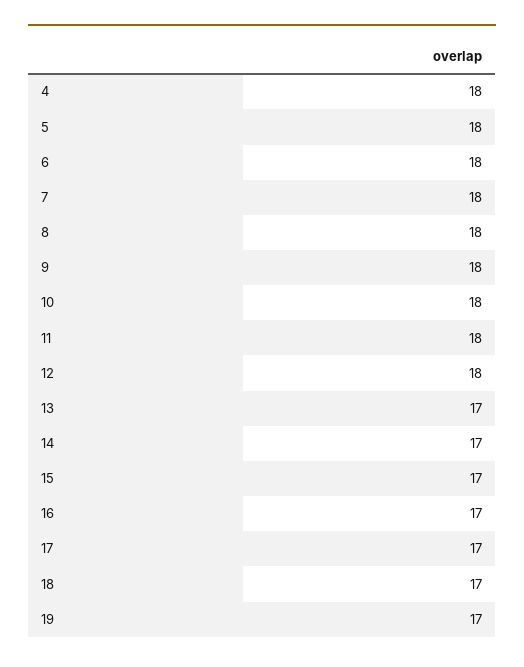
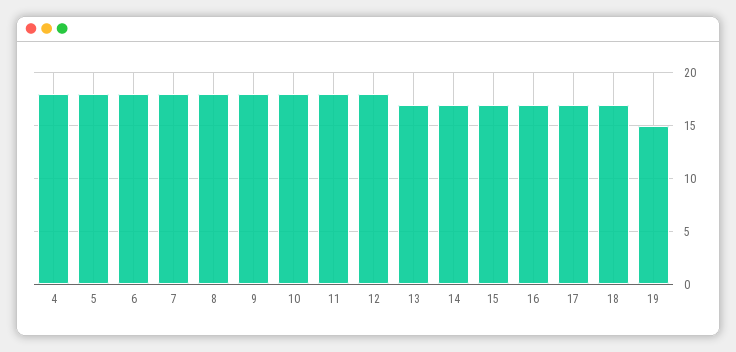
19: 17 -> 15

